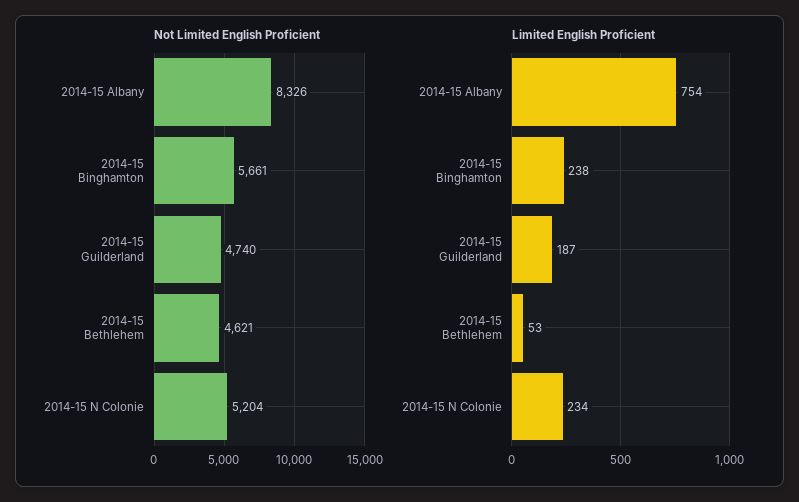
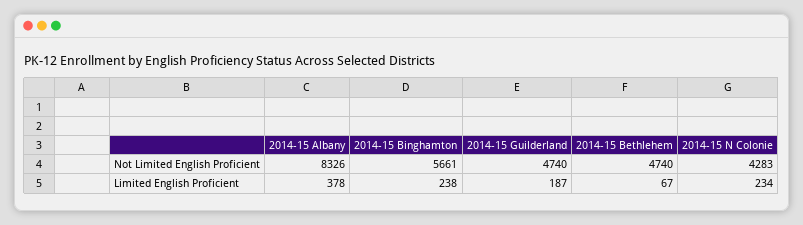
Not Limited English Proficient, 2014-15 Bethlehem: 4621 -> 4740
Not Limited English Proficient, 2014-15 N Colonie: 5204 -> 4283
Limited English Proficient, 2014-15 Albany: 754 -> 378
Limited English Proficient, 2014-15 Bethlehem: 53 -> 67

